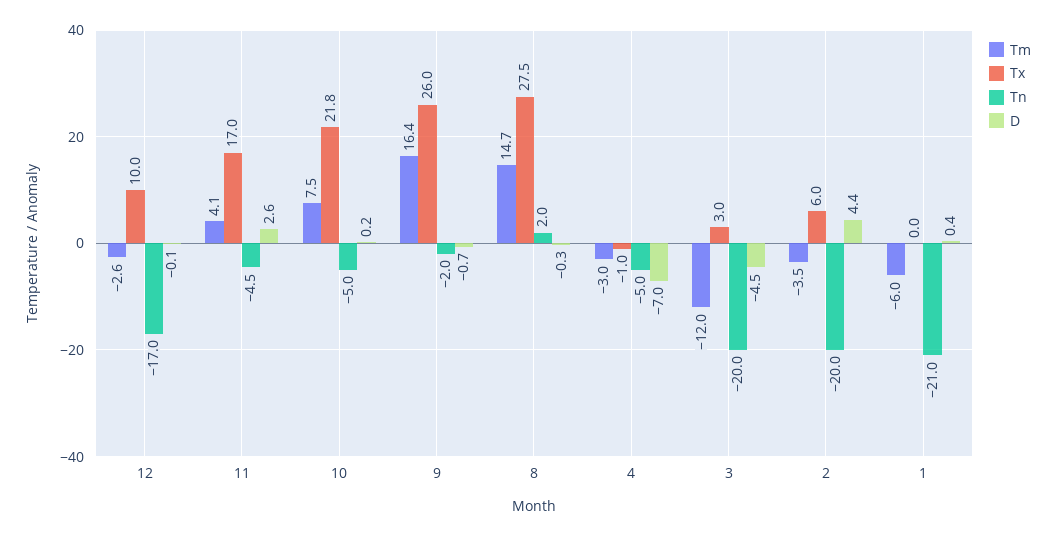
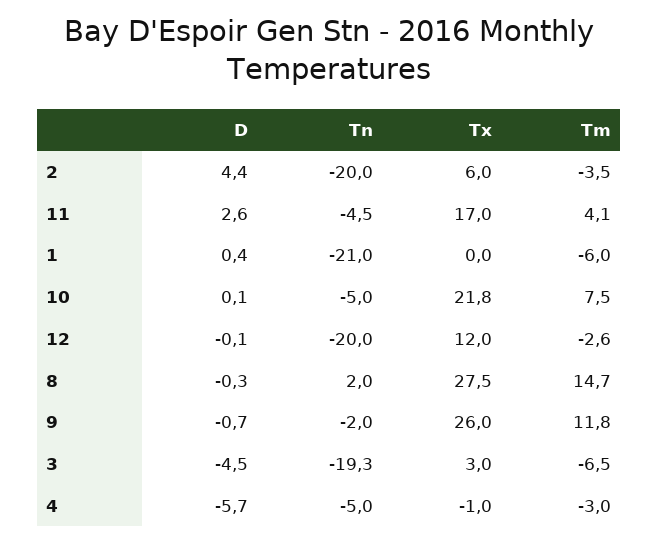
Tx, 12: 10 -> 12
Tn, 12: -17 -> -20
D, 10: 0.2 -> 0.1
Tm, 9: 16.4 -> 11.8
D, 4: -7 -> -5.7
Tm, 3: -12 -> -6.5
Tn, 3: -20 -> -19.3

